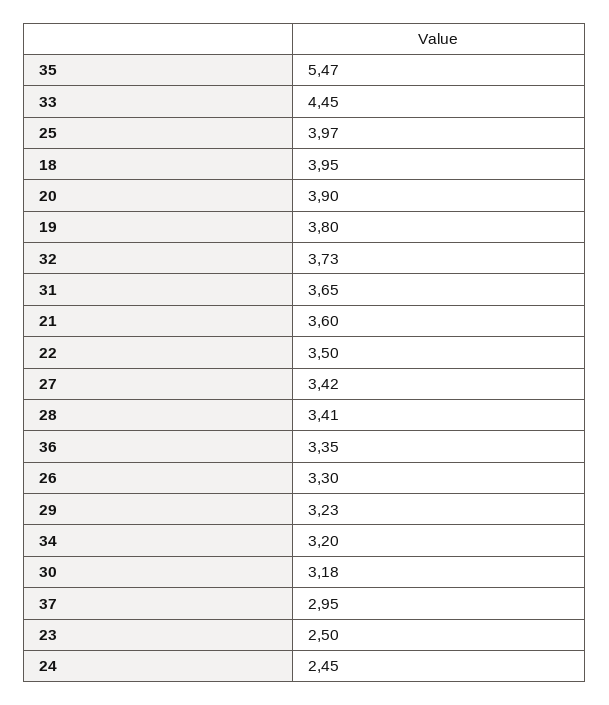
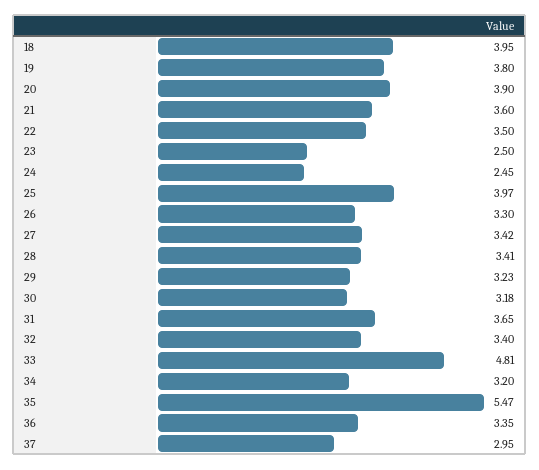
33: 4.45 -> 4.81
32: 3.73 -> 3.4

